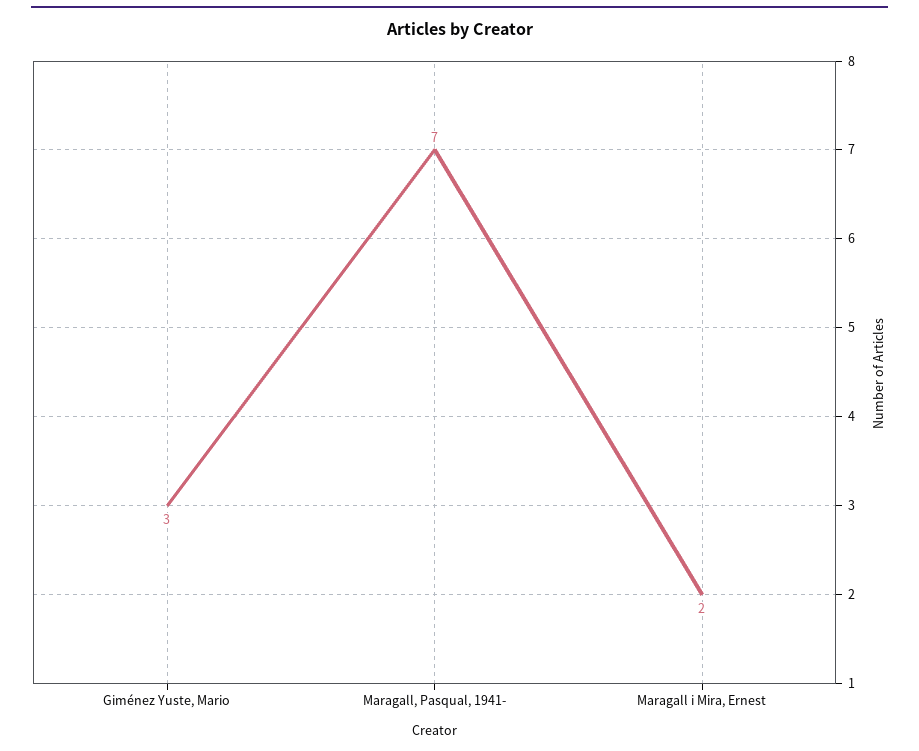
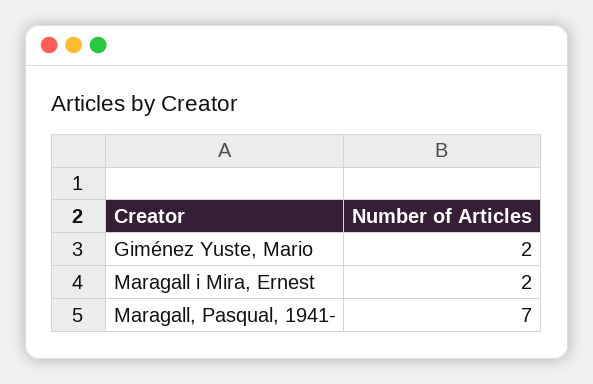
Giménez Yuste, Mario: 3 -> 2

